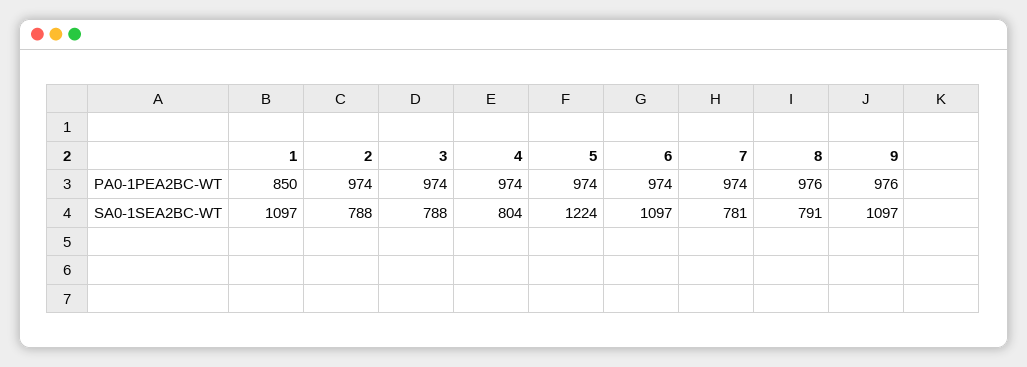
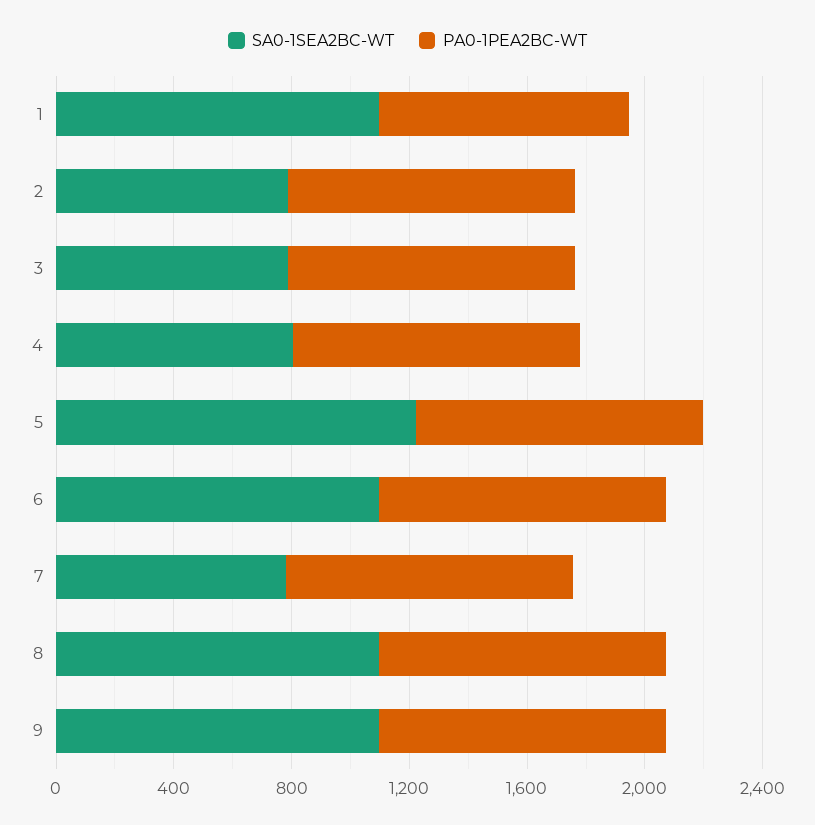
SA0-1SEA2BC-WT, 8: 791 -> 1100

